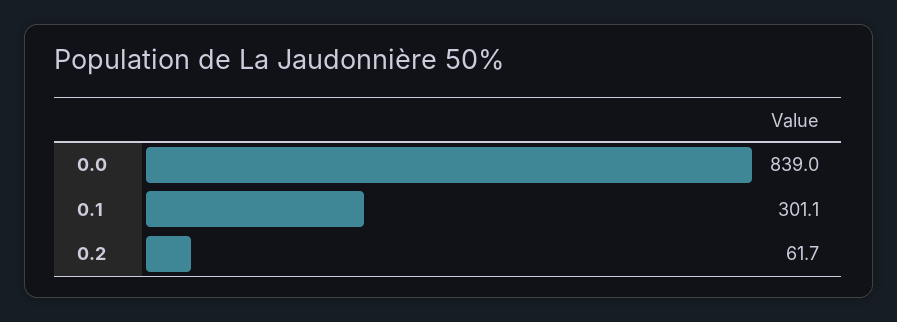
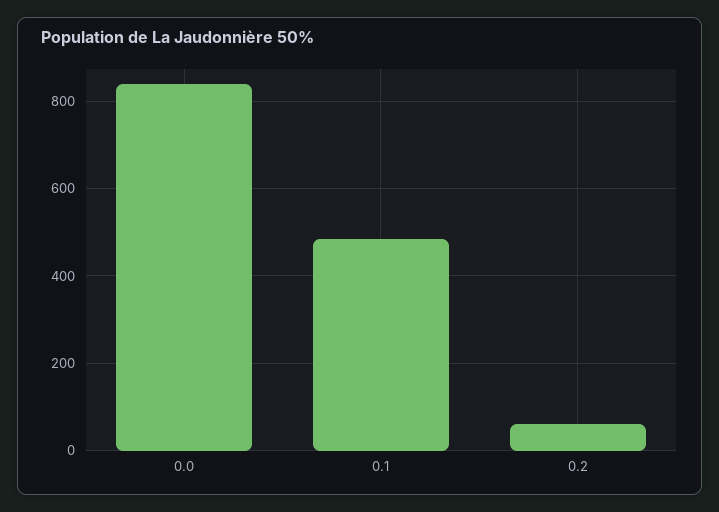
0.1: 301.1 -> 480

